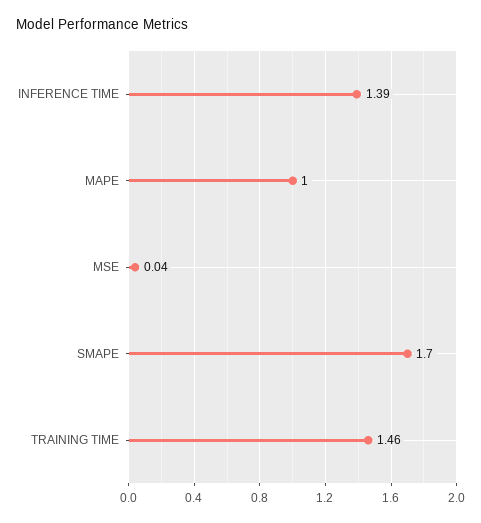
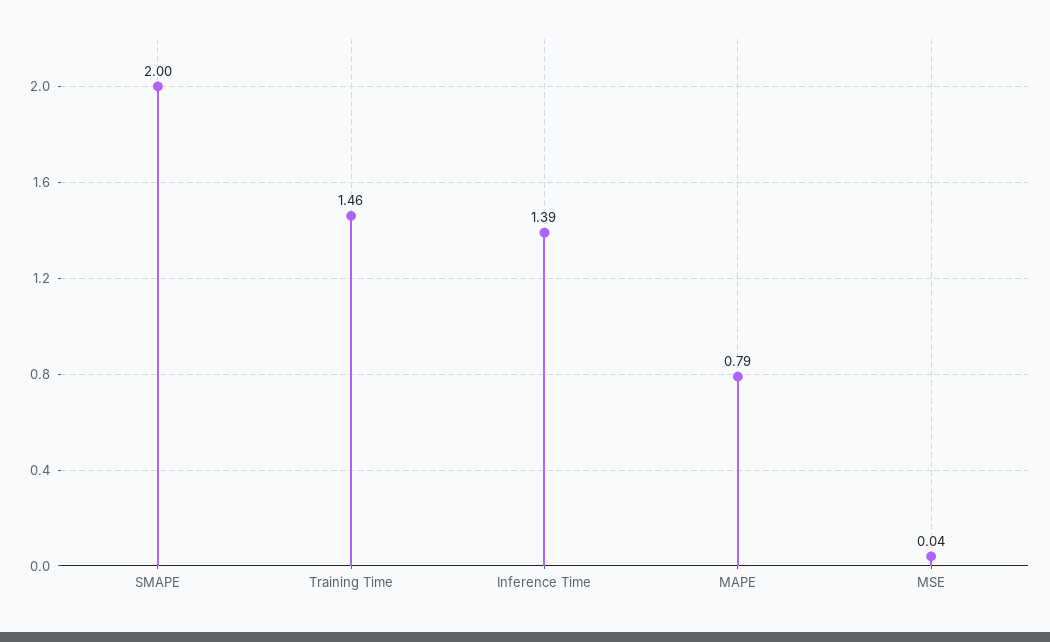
MAPE: 1 -> 0.79
SMAPE: 1.7 -> 2

